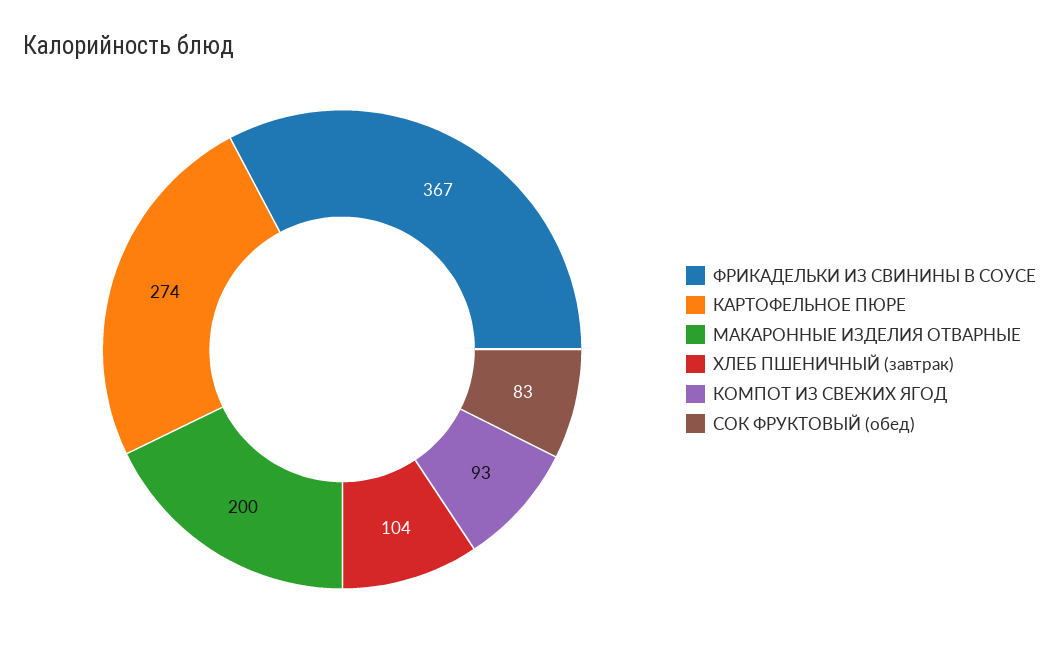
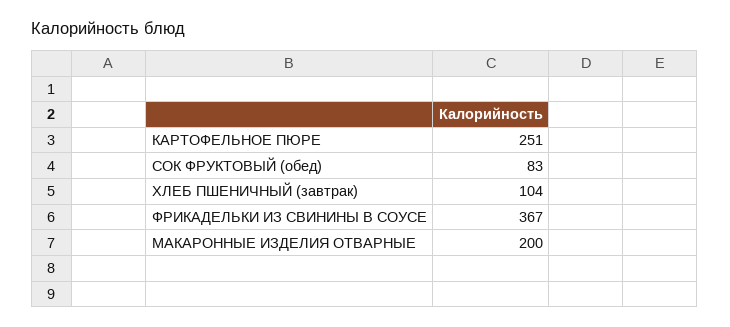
КАРТОФЕЛЬНОЕ ПЮРЕ: 274 -> 251
КОМПОТ ИЗ СВЕЖИХ ЯГОД: 93 -> none

